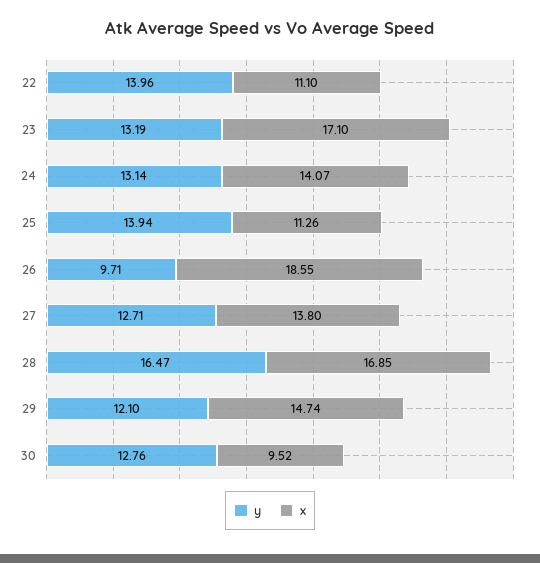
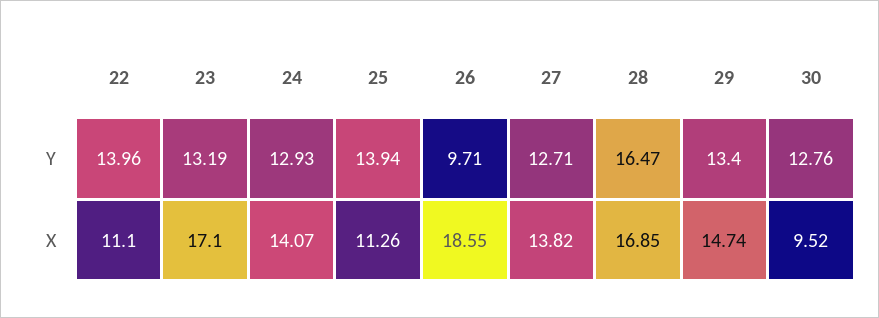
y, 24: 13.14 -> 12.93
x, 27: 13.8 -> 13.82
y, 29: 12.1 -> 13.4

